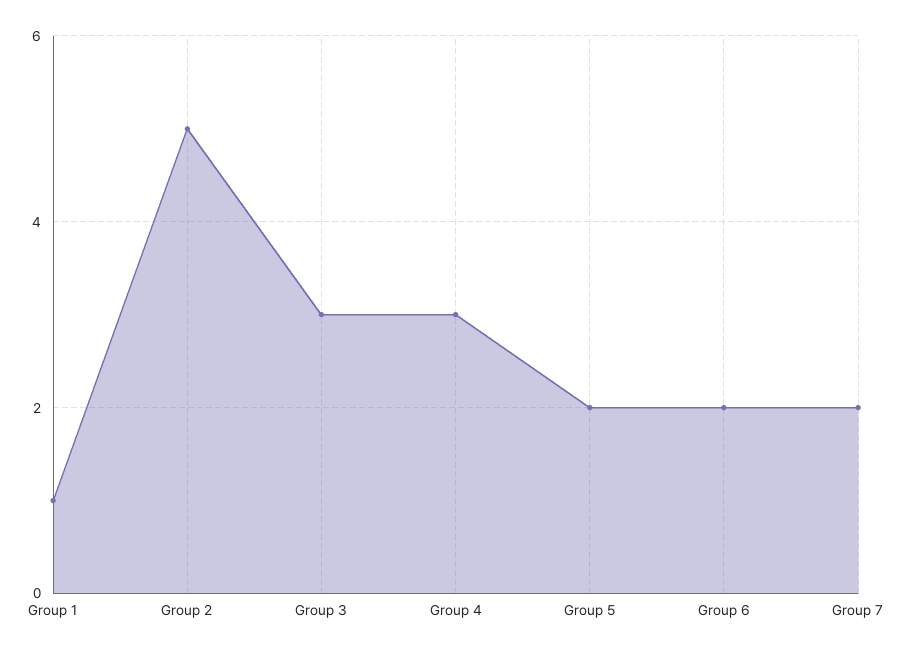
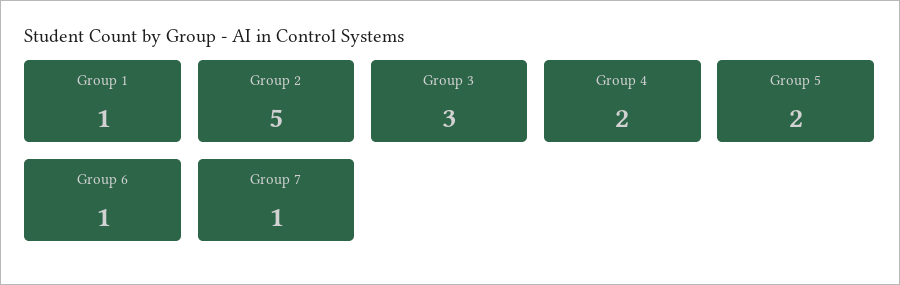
Group 4: 3 -> 2
Group 6: 2 -> 1
Group 7: 2 -> 1

